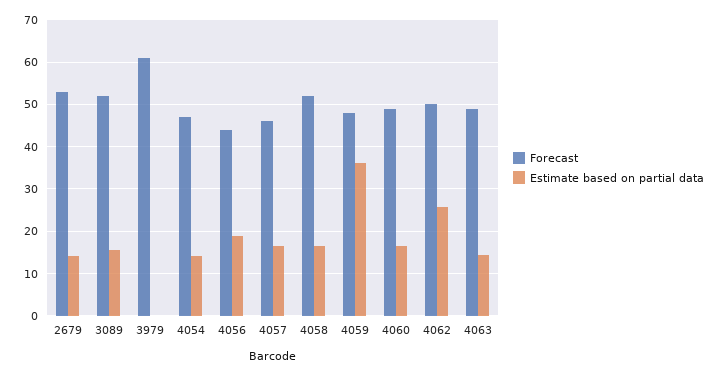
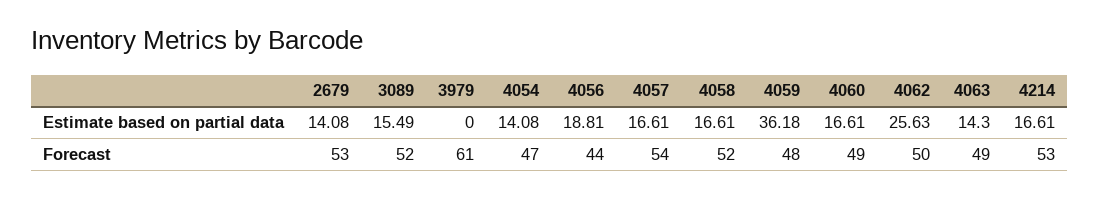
Forecast, 4057: 46 -> 54
Estimate based on partial data, 4214: none -> 16.61
Forecast, 4214: none -> 53

